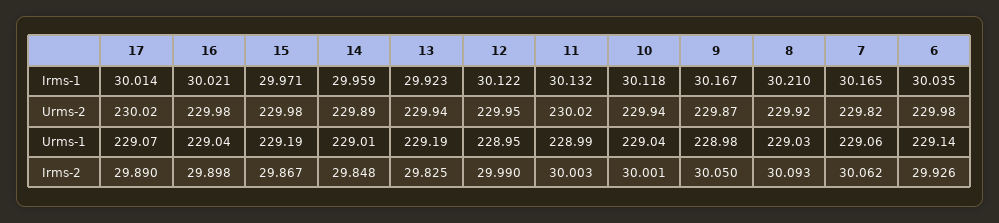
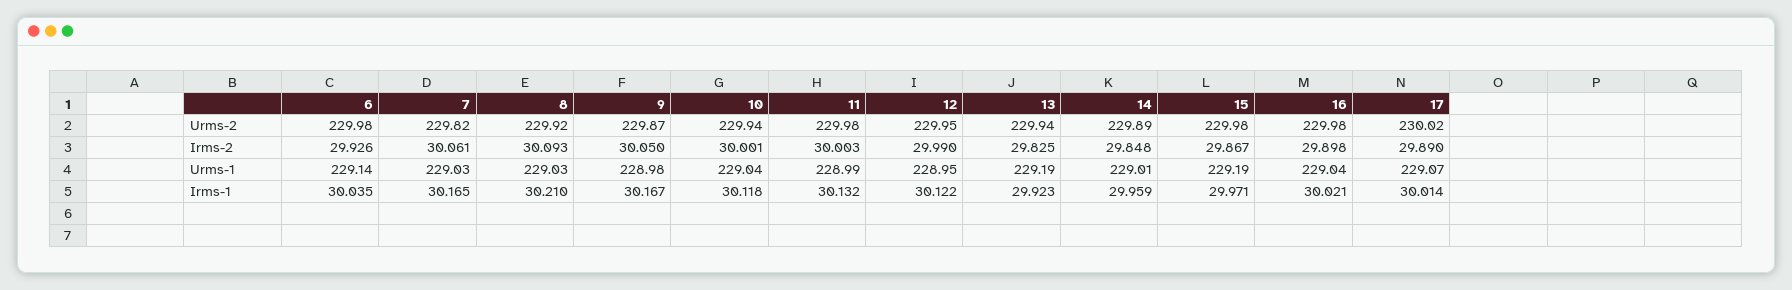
11, Urms-2: 230.02 -> 229.98
7, Urms-1: 229.06 -> 229.03
7, Irms-2: 30.062 -> 30.061

